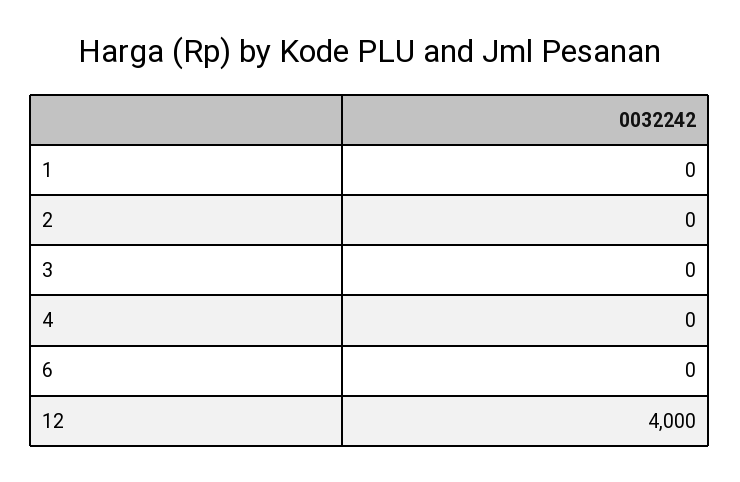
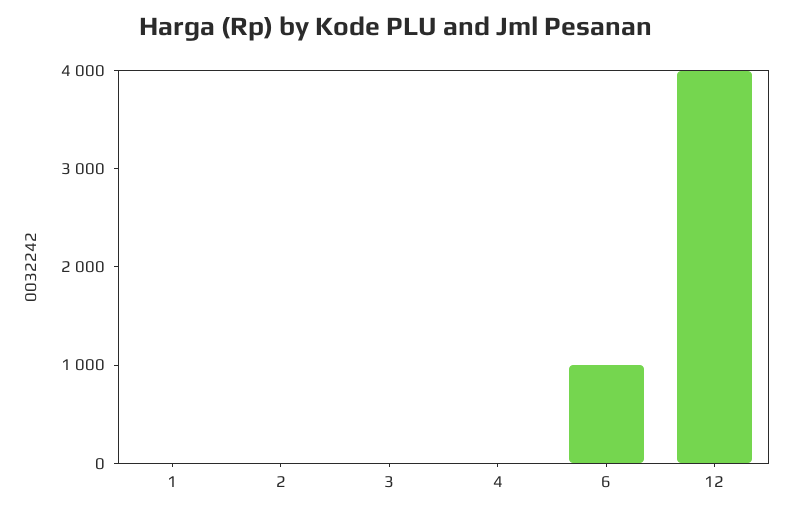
6: 0 -> 1000

